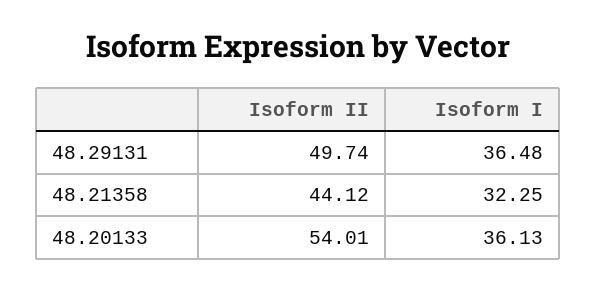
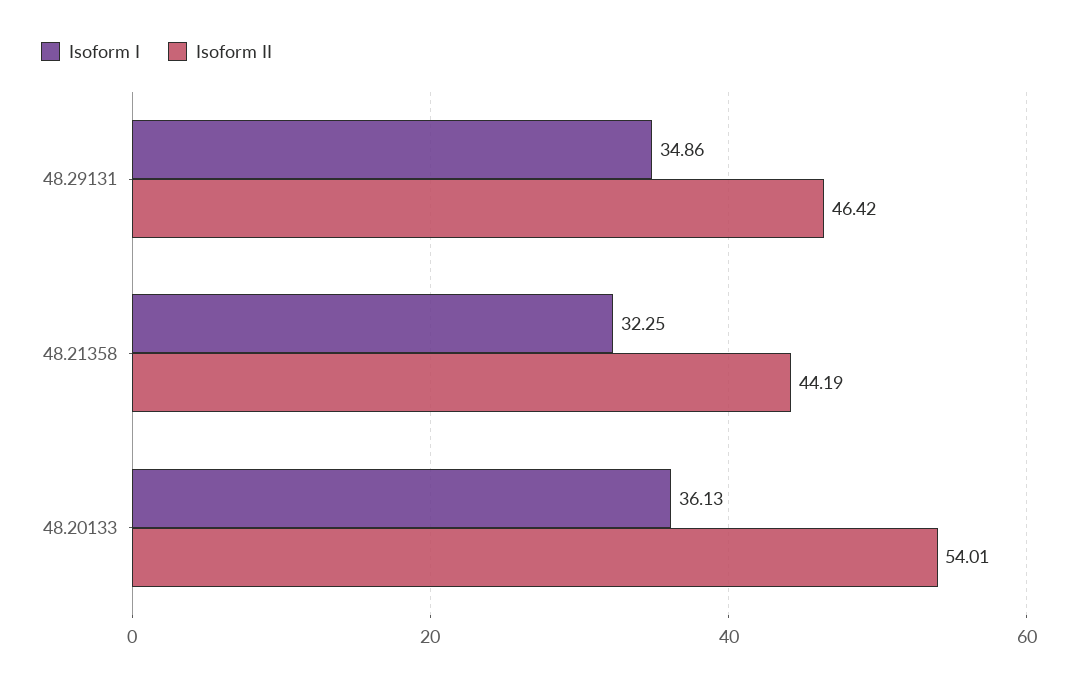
Isoform II, 48.29131: 49.74 -> 46.42
Isoform I, 48.29131: 36.48 -> 34.86
Isoform II, 48.21358: 44.12 -> 44.19

